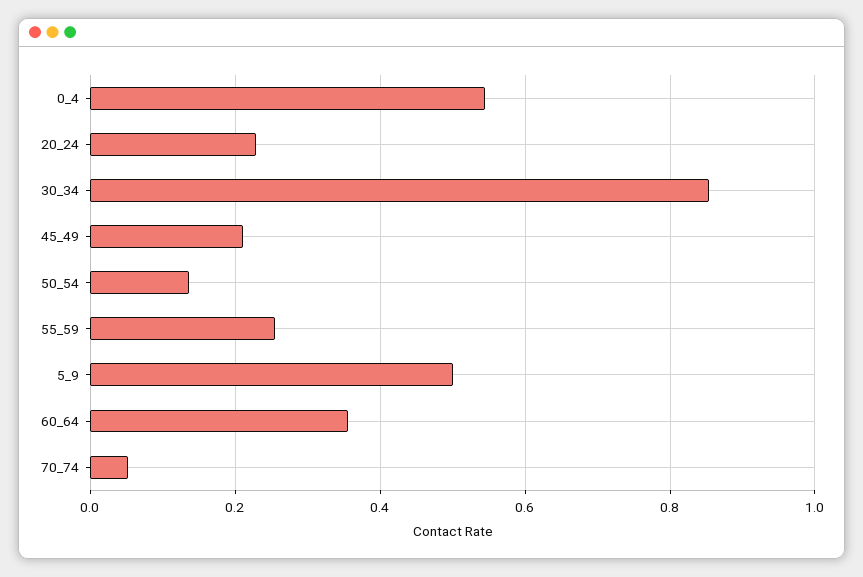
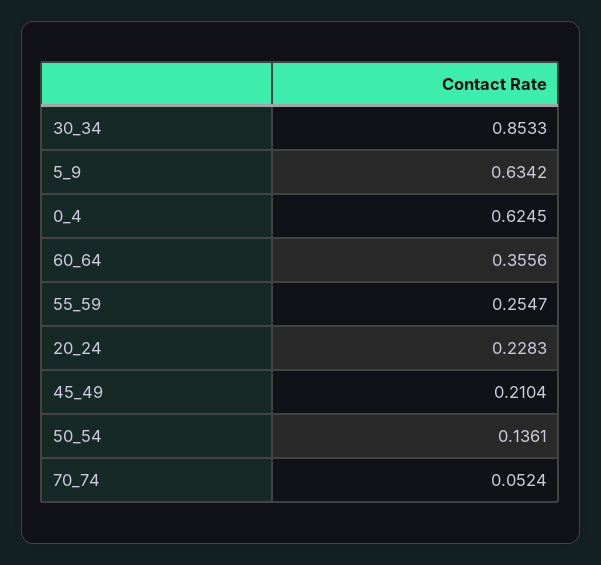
0_4: 0.54 -> 0.6245
5_9: 0.5 -> 0.6342

